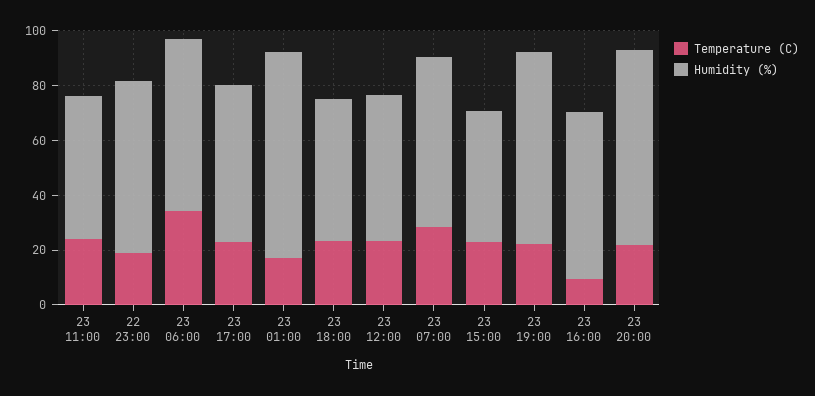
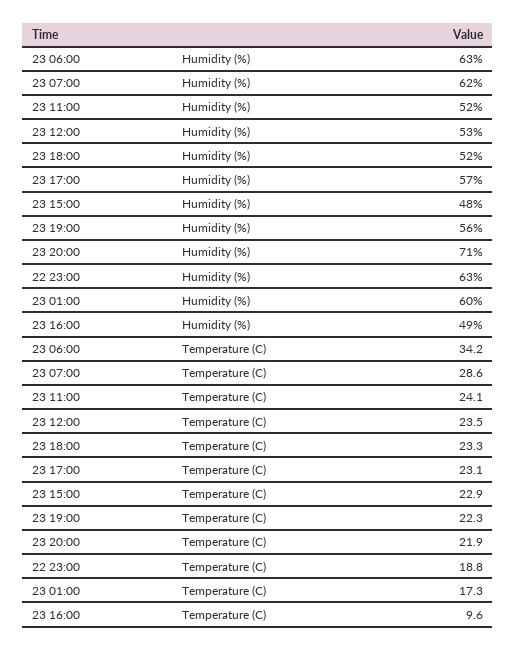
Humidity (%), 23 01:00: 75 -> 60
Humidity (%), 23 19:00: 70 -> 56
Humidity (%), 23 16:00: 60 -> 49

